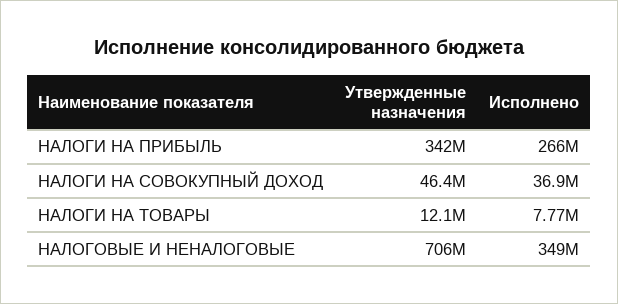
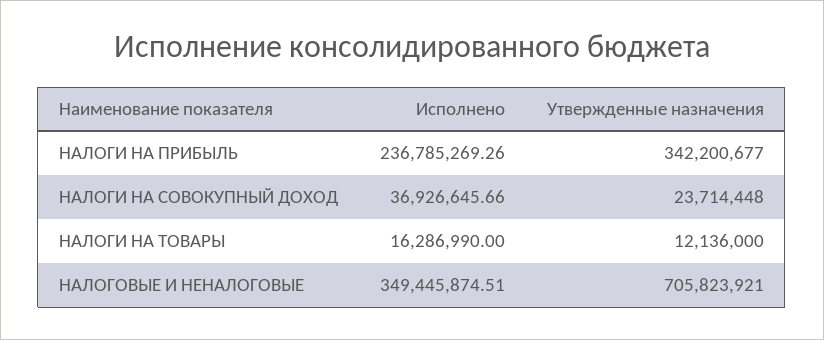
Исполнено, НАЛОГИ НА ПРИБЫЛЬ: 266000000 -> 236785269.26
Утвержденные назначения, НАЛОГИ НА СОВОКУПНЫЙ ДОХОД: 46400000 -> 23714448
Исполнено, НАЛОГИ НА ТОВАРЫ: 7770000 -> 16286990

